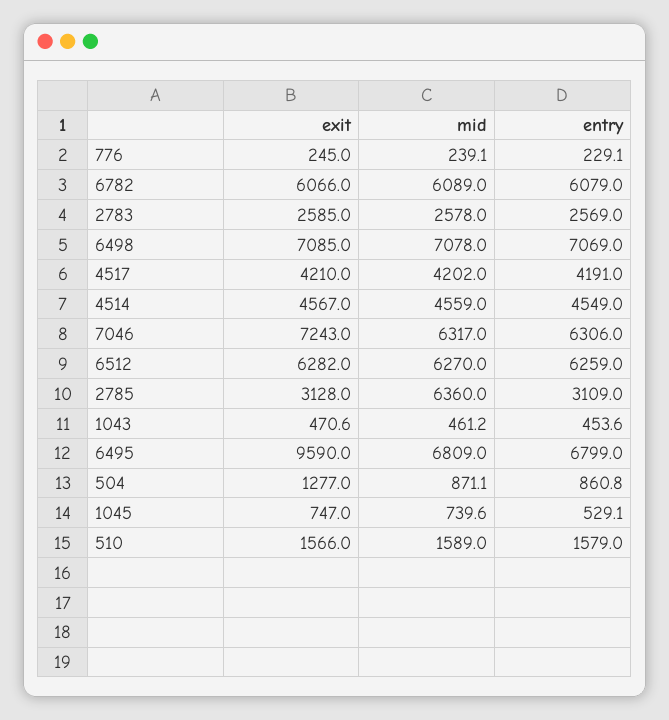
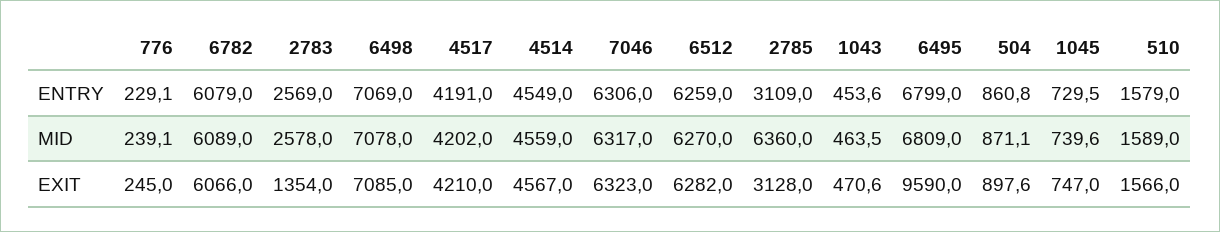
exit, 2783: 2585 -> 1354
exit, 7046: 7243 -> 6323
mid, 1043: 461.2 -> 463.5
exit, 504: 1277 -> 897.6
entry, 1045: 529.1 -> 729.5

